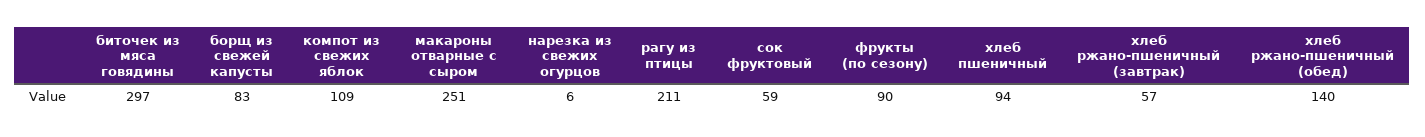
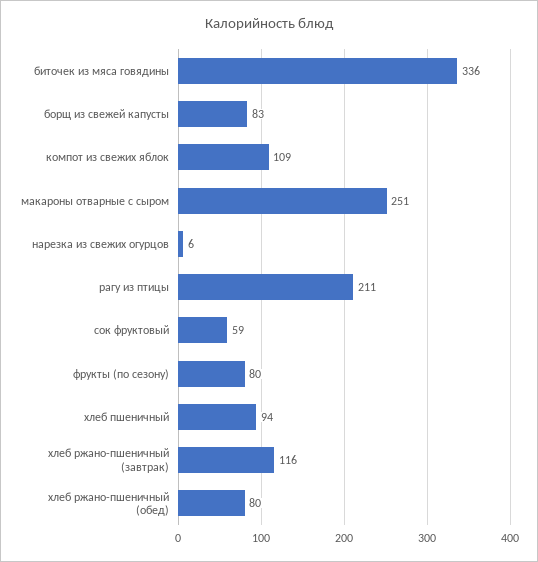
биточек из мяса говядины: 297 -> 336
фрукты (по сезону): 90 -> 80
хлеб ржано-пшеничный (завтрак): 57 -> 116
хлеб ржано-пшеничный (обед): 140 -> 80

